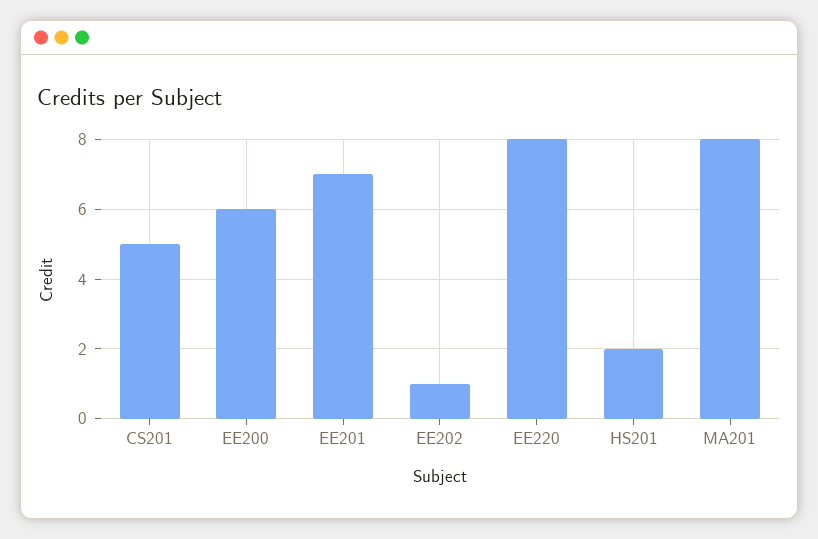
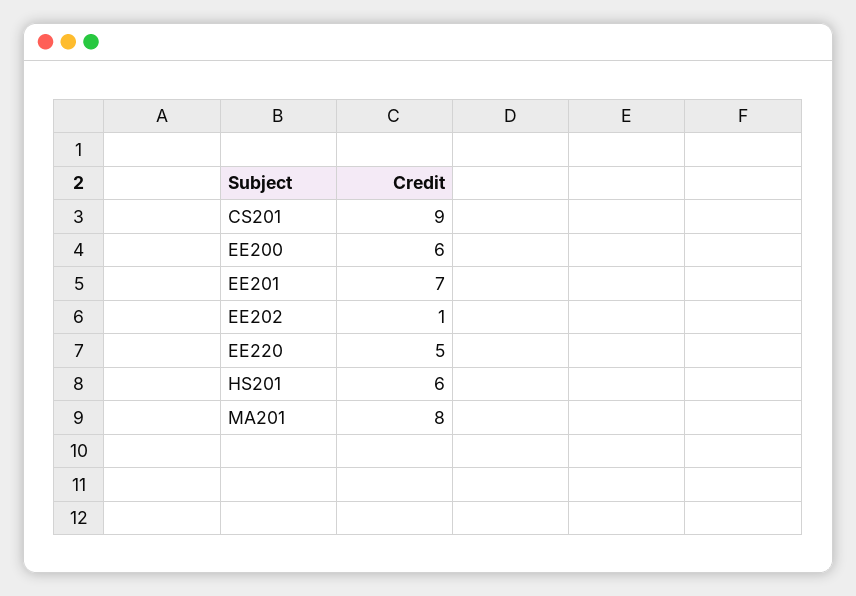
CS201: 5 -> 9
EE220: 8 -> 5
HS201: 2 -> 6

